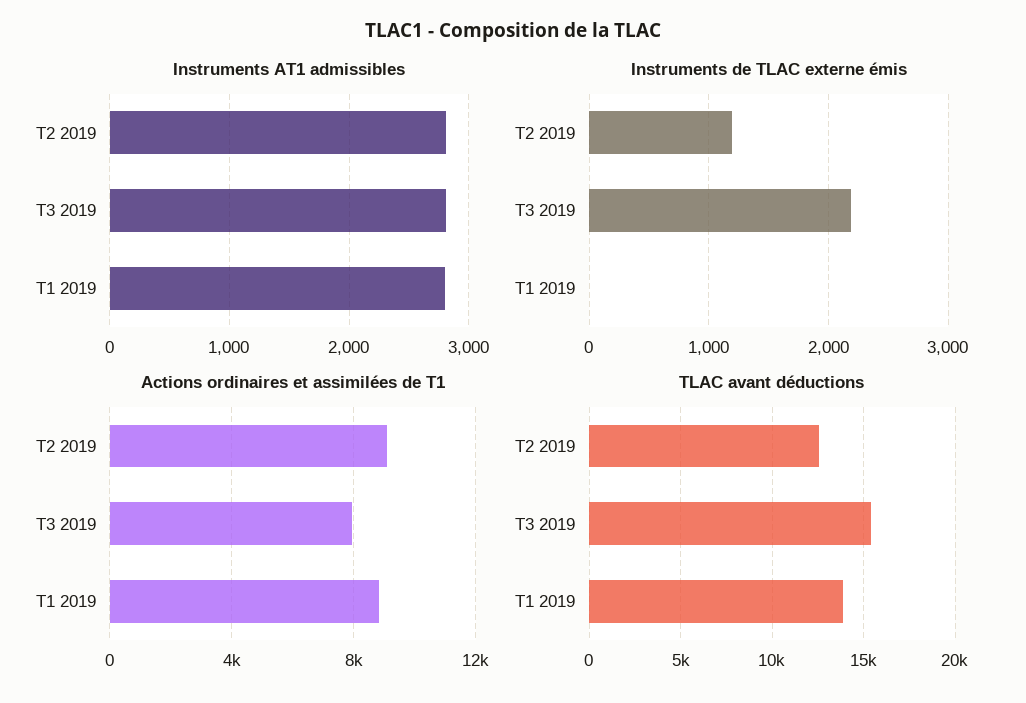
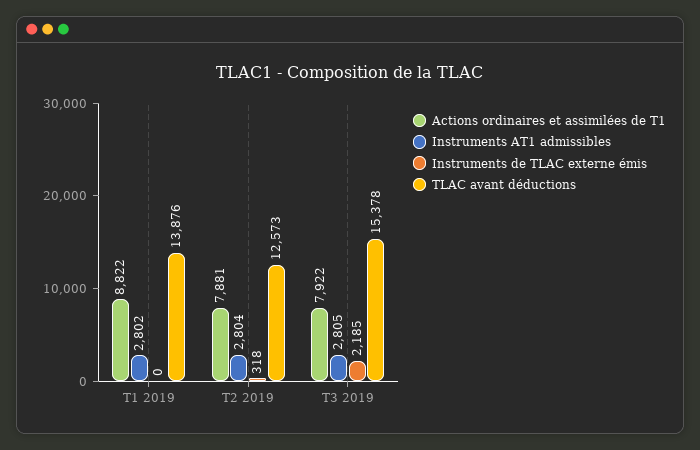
Instruments de TLAC externe émis, T2 2019: 1200 -> 318
Actions ordinaires et assimilées de T1, T2 2019: 9000 -> 7881

